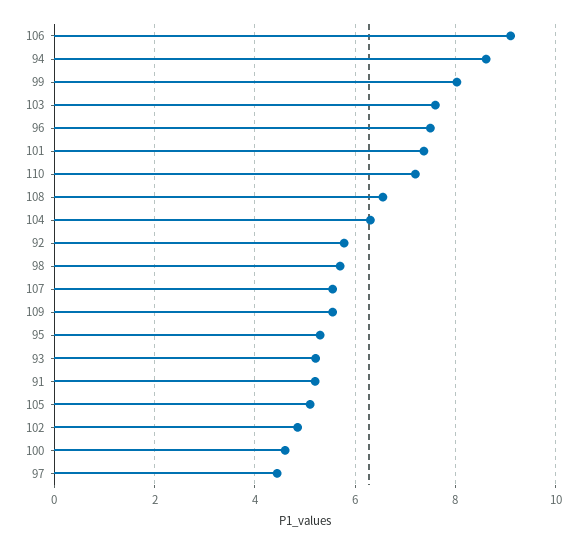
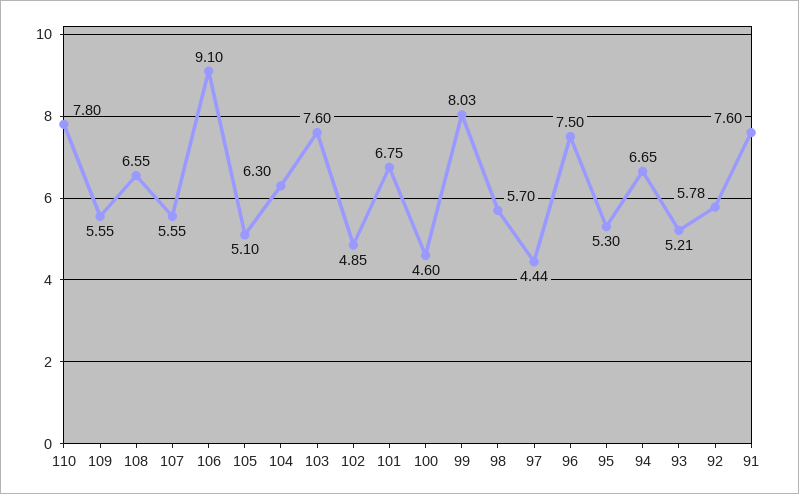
94: 8.6 -> 6.65
101: 7.4 -> 6.75
110: 7.2 -> 7.8
91: 5.2 -> 7.6

